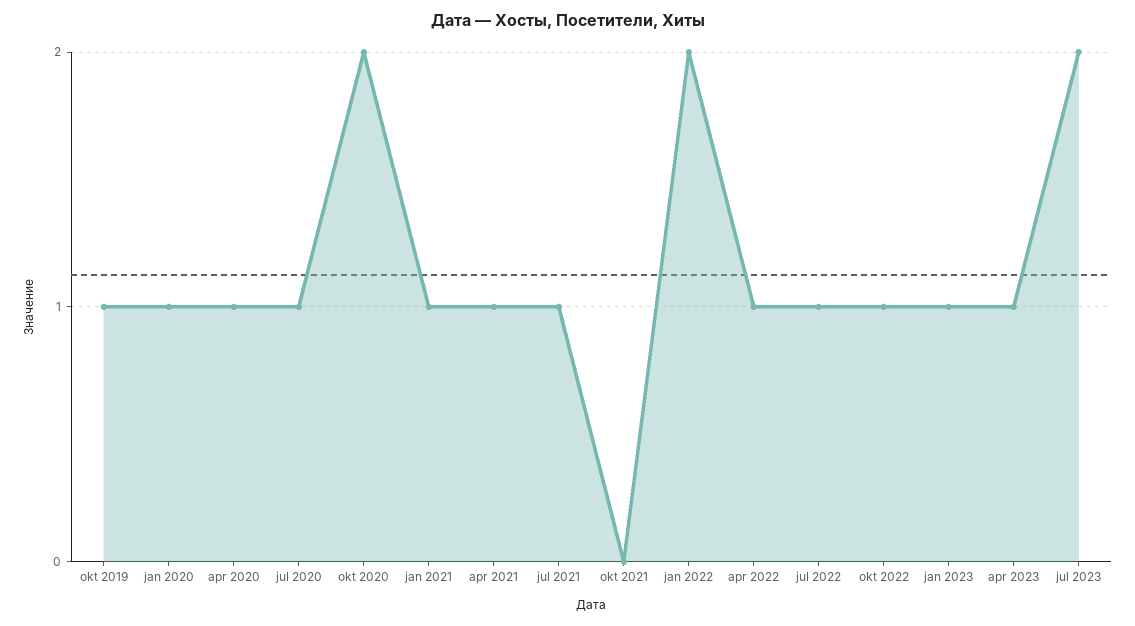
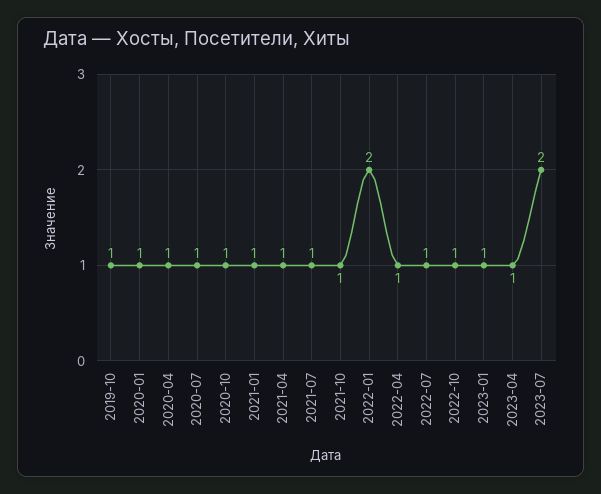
okt 2020: 2 -> 1
okt 2021: 0 -> 1

